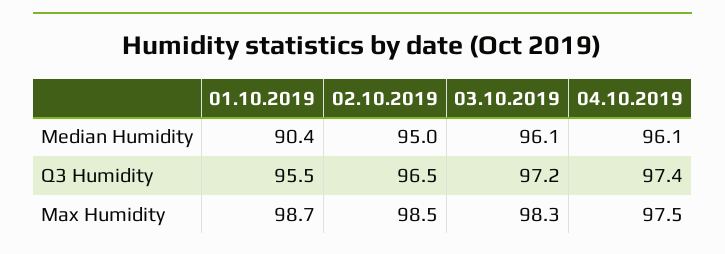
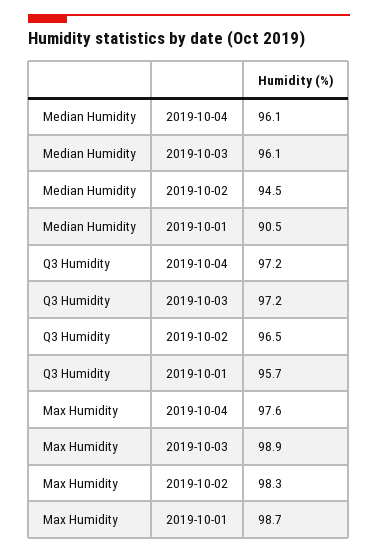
01.10.2019, Median Humidity: 90.4 -> 90.5
02.10.2019, Median Humidity: 95 -> 94.5
01.10.2019, Q3 Humidity: 95.5 -> 95.7
04.10.2019, Q3 Humidity: 97.4 -> 97.2
02.10.2019, Max Humidity: 98.5 -> 98.3
03.10.2019, Max Humidity: 98.3 -> 98.9
04.10.2019, Max Humidity: 97.5 -> 97.6

